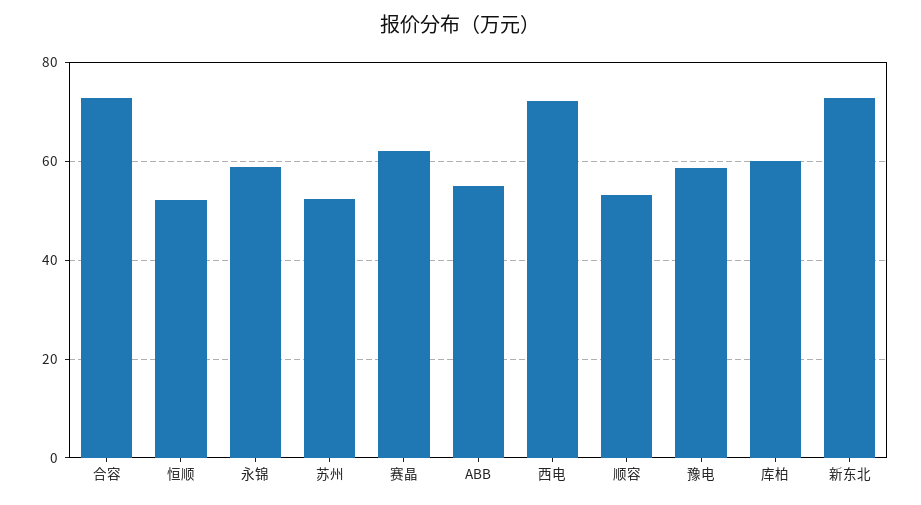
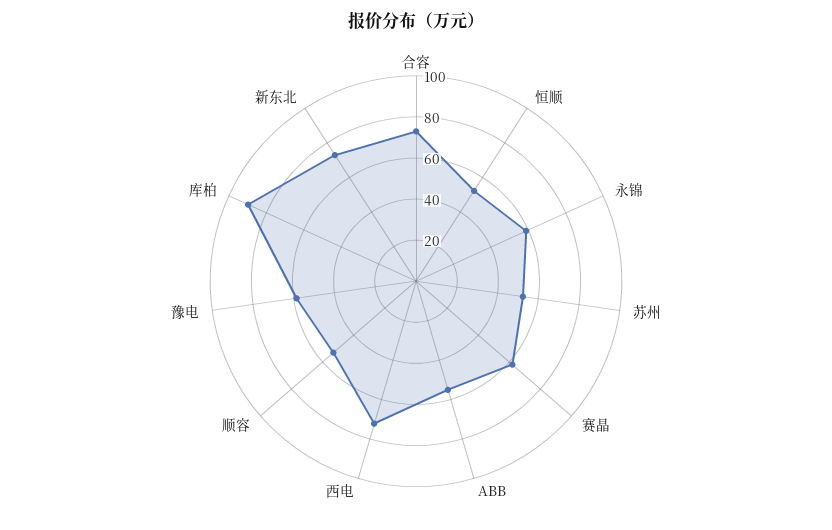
库柏: 60 -> 90

